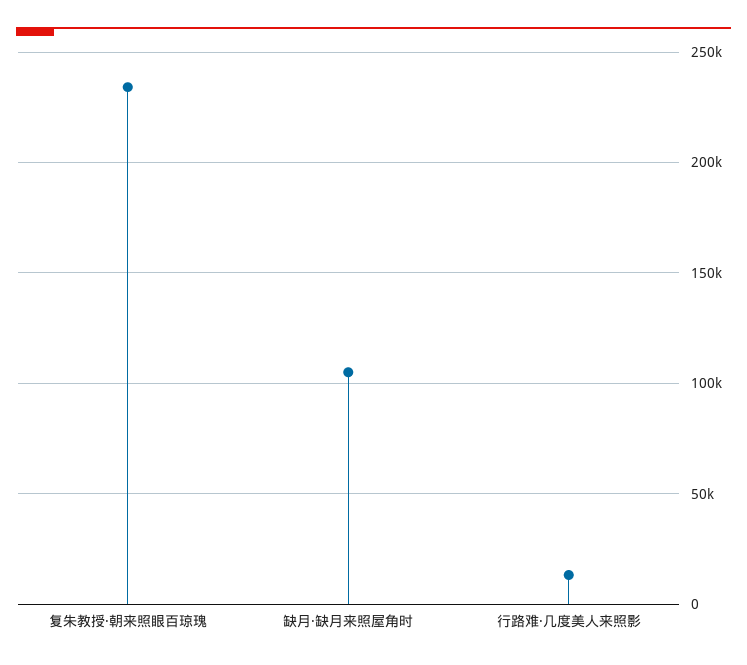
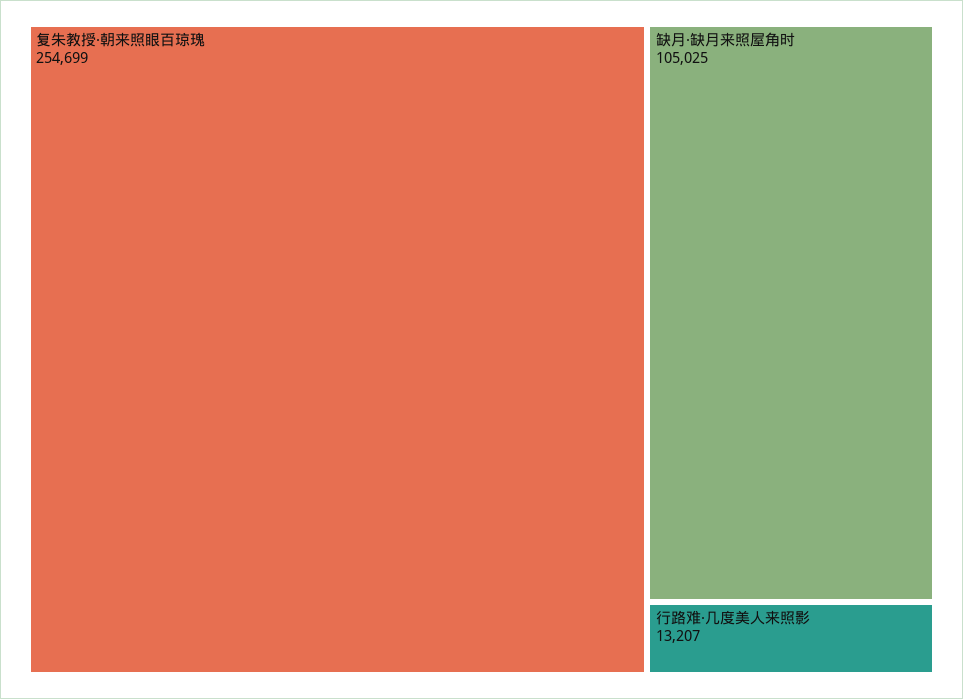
复朱教授·朝来照眼百琼瑰: 235000 -> 254699

